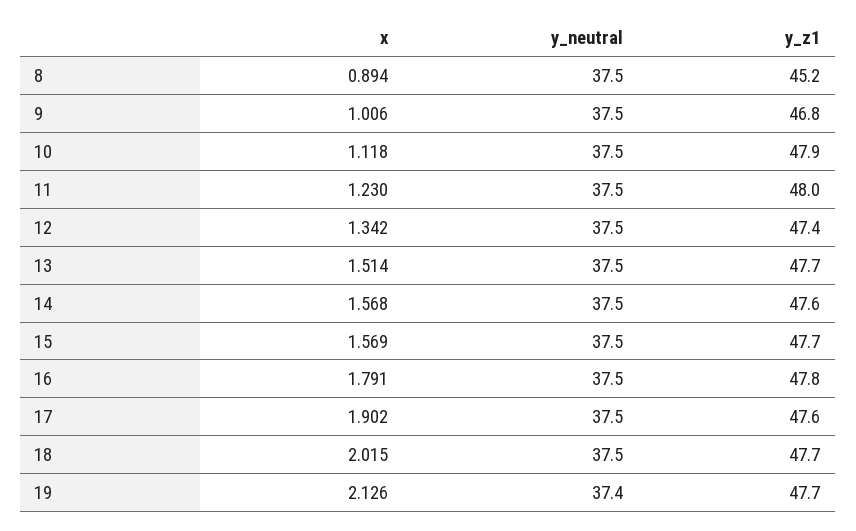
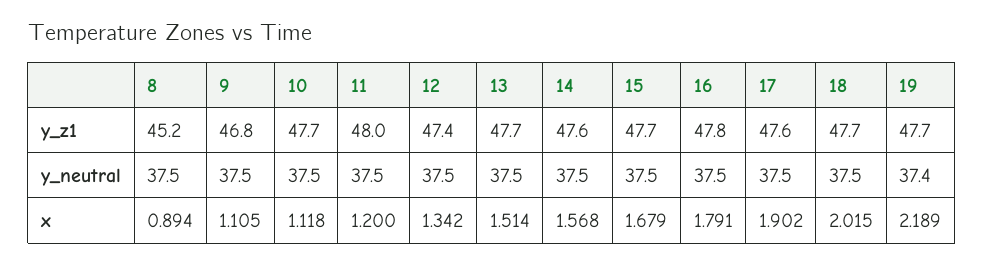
x, 9: 1.006 -> 1.105
y_z1, 10: 47.9 -> 47.7
x, 11: 1.23 -> 1.2
x, 15: 1.569 -> 1.679
x, 19: 2.126 -> 2.189

